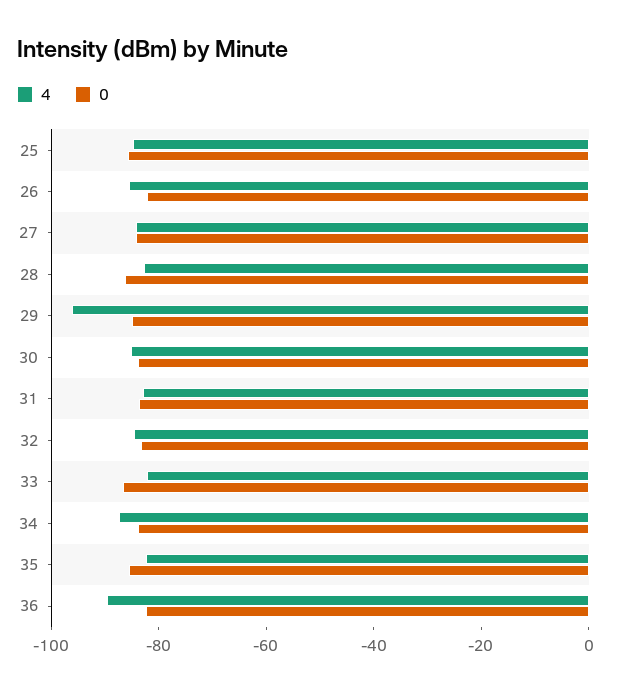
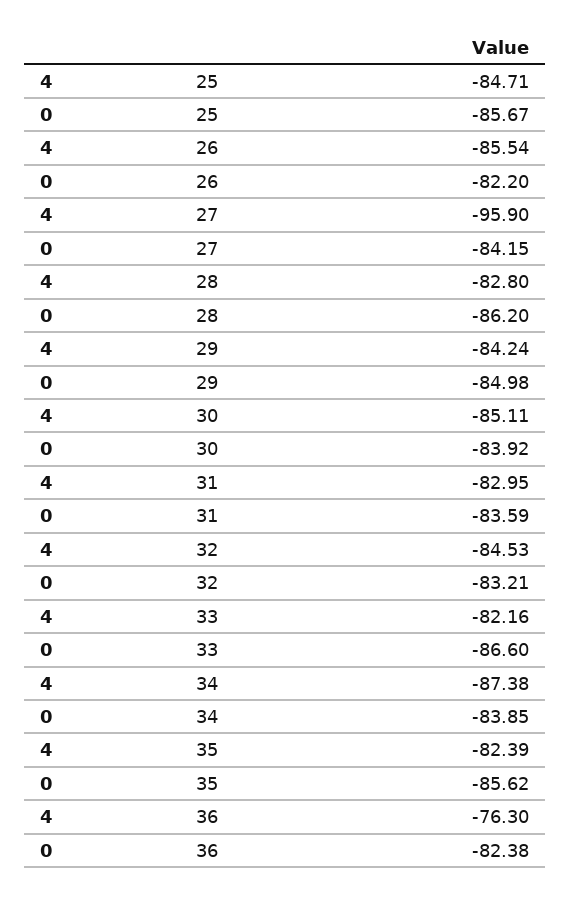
4, 27: -85 -> -95.9
4, 29: -95 -> -84.24
4, 36: -90 -> -76.3

